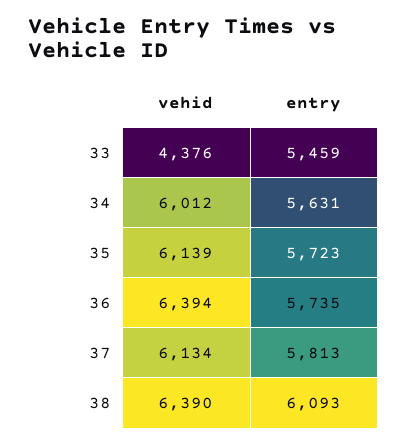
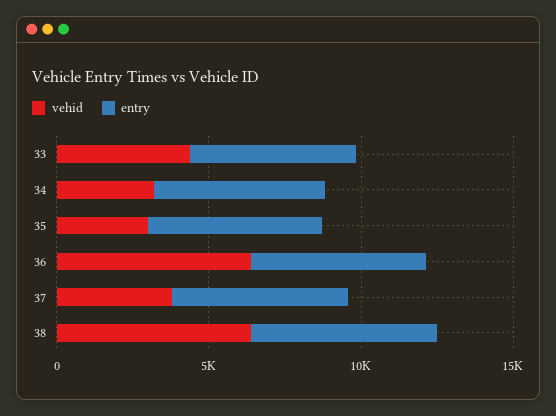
vehid, 34: 6012 -> 3000
vehid, 35: 6139 -> 3000
vehid, 37: 6134 -> 4000

